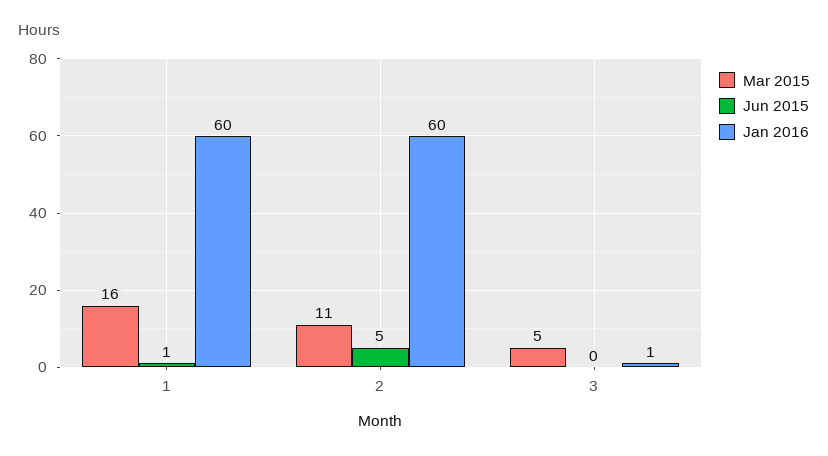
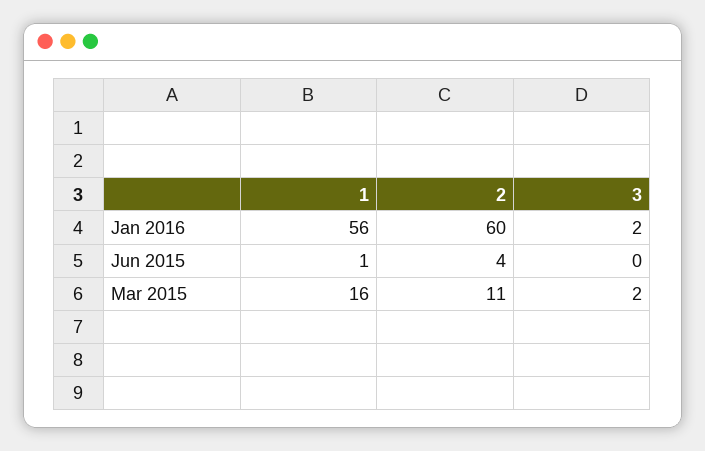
Jan 2016, 1: 60 -> 56
Jun 2015, 2: 5 -> 4
Mar 2015, 3: 5 -> 2
Jan 2016, 3: 1 -> 2

